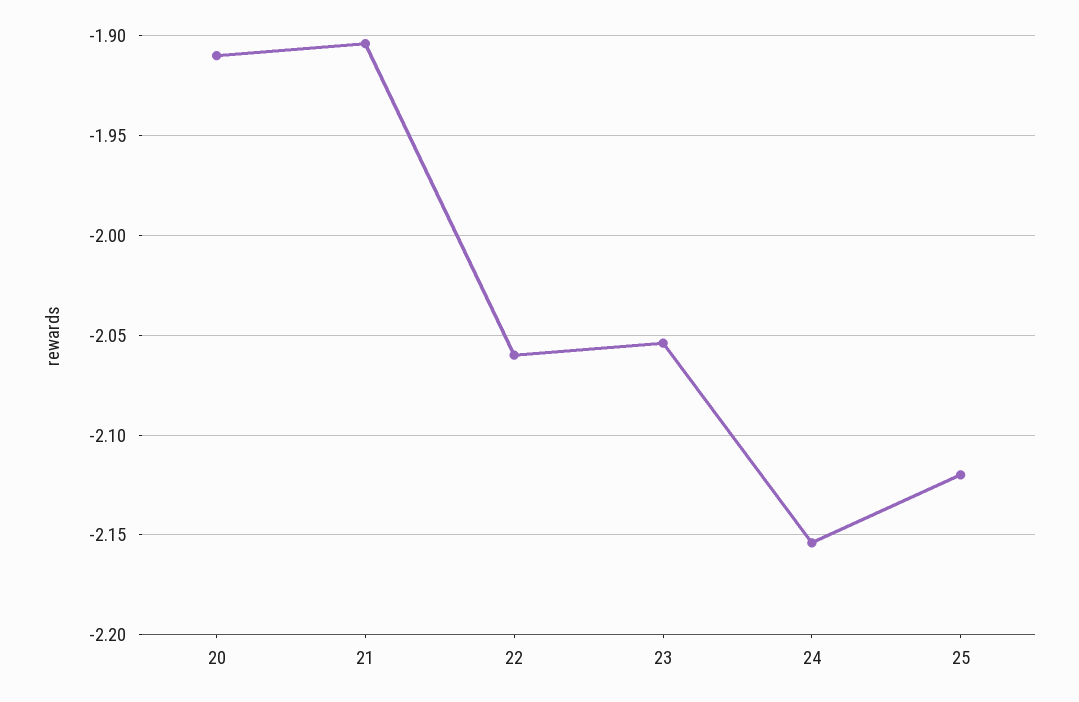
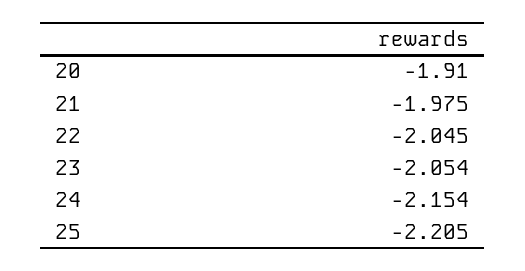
21: -1.905 -> -1.975
22: -2.06 -> -2.045
25: -2.12 -> -2.205

